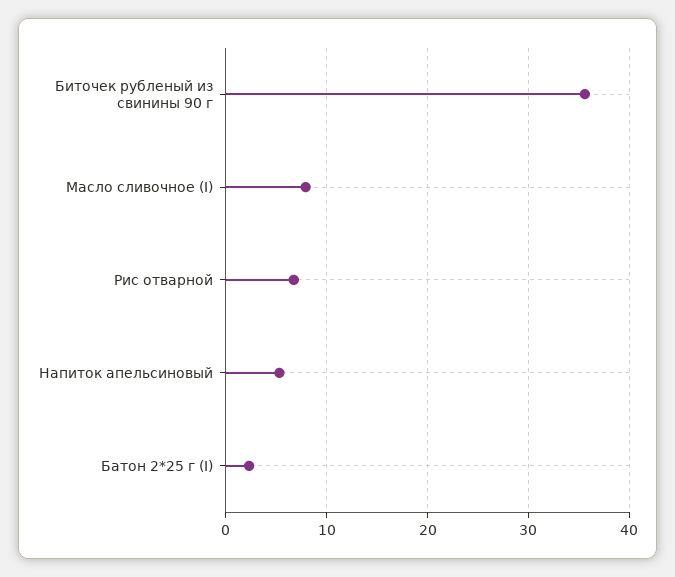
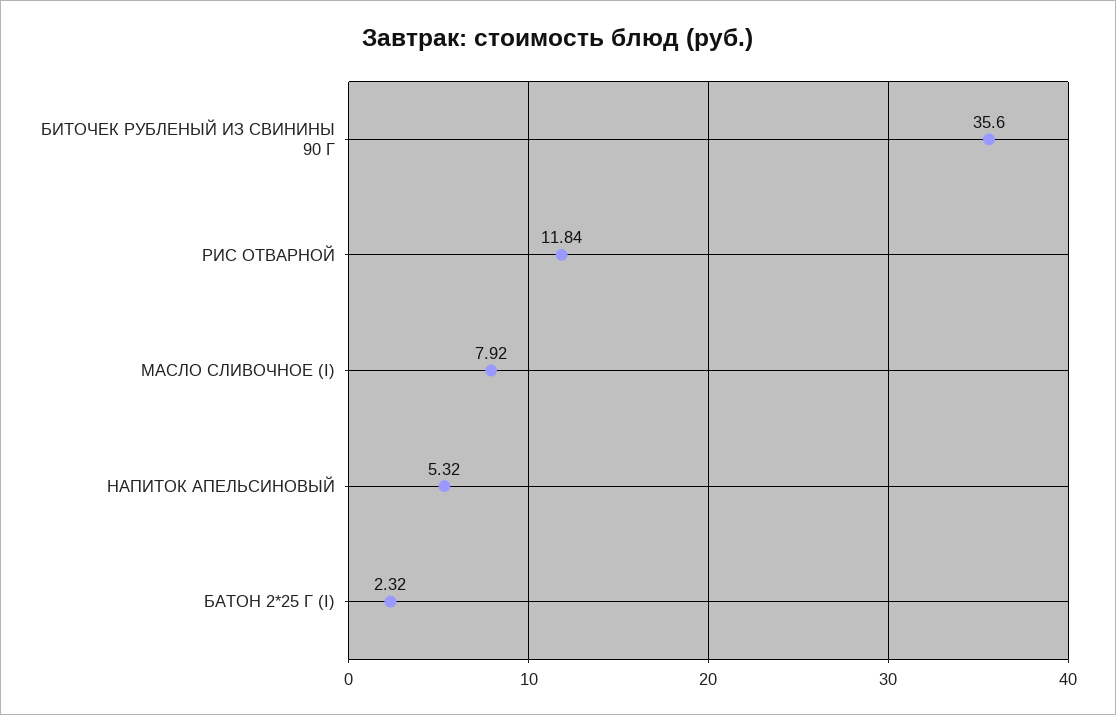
Рис отварной: 7 -> 11.84

